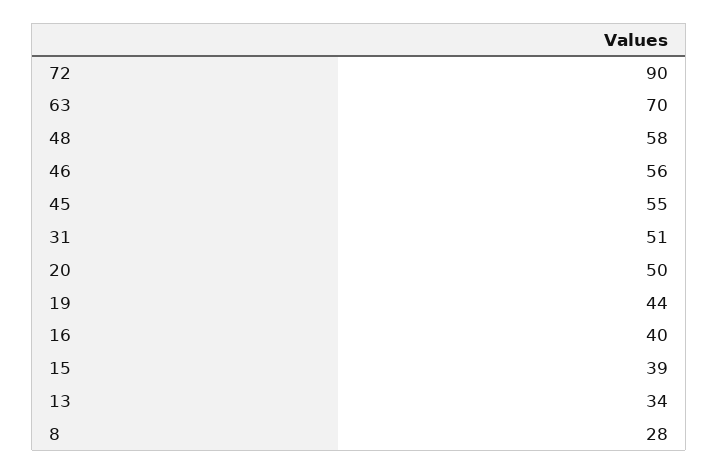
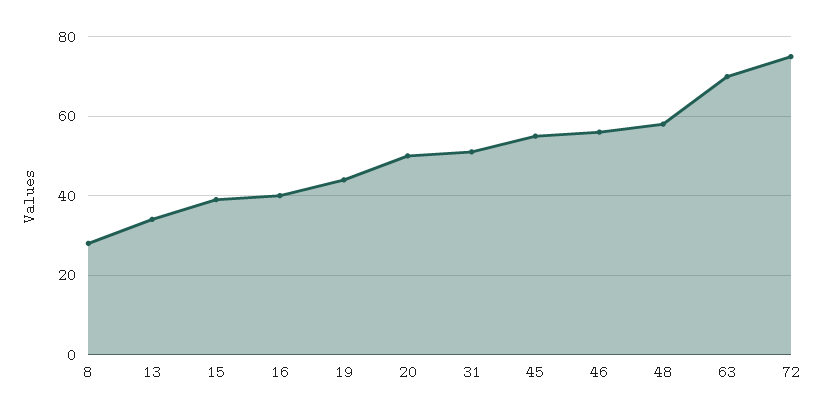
72: 90 -> 75

